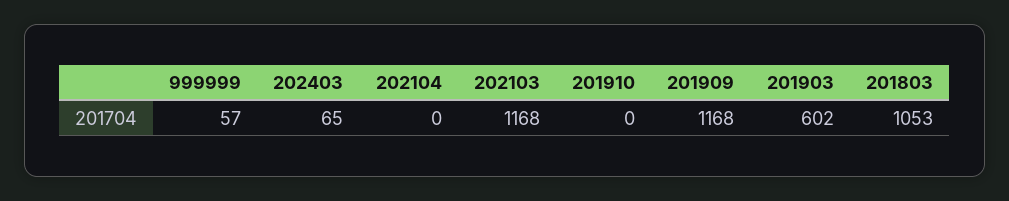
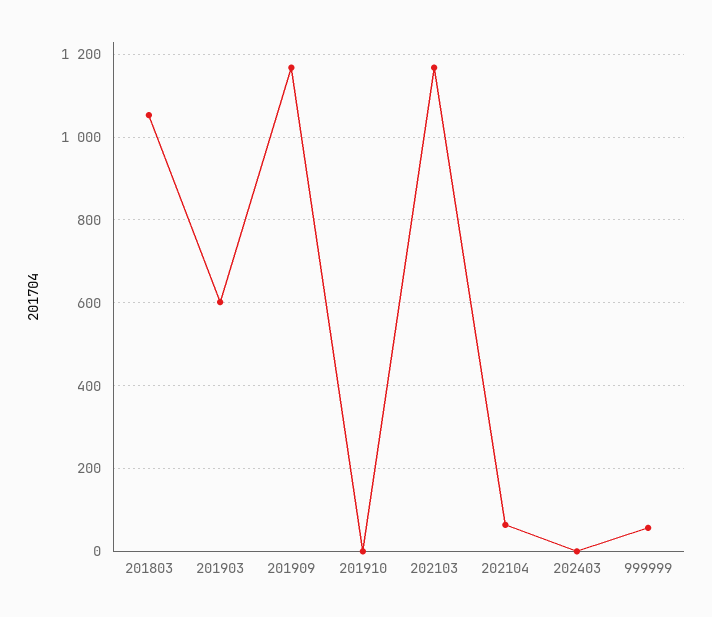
202403: 65 -> 0
202104: 0 -> 60

